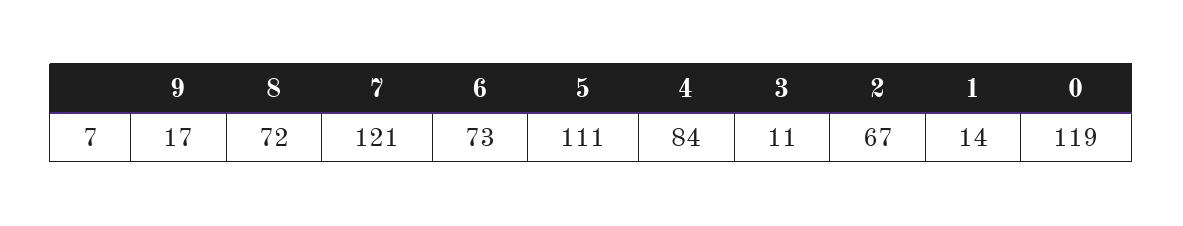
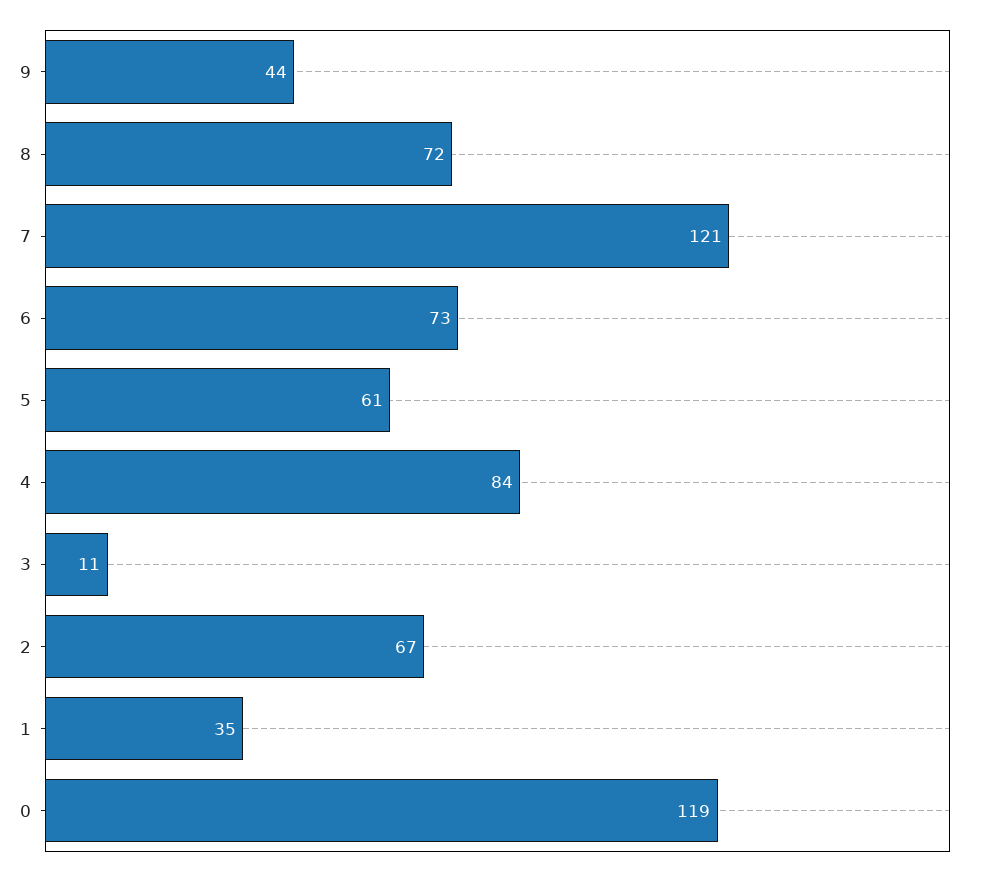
9: 17 -> 44
5: 111 -> 61
1: 14 -> 35

